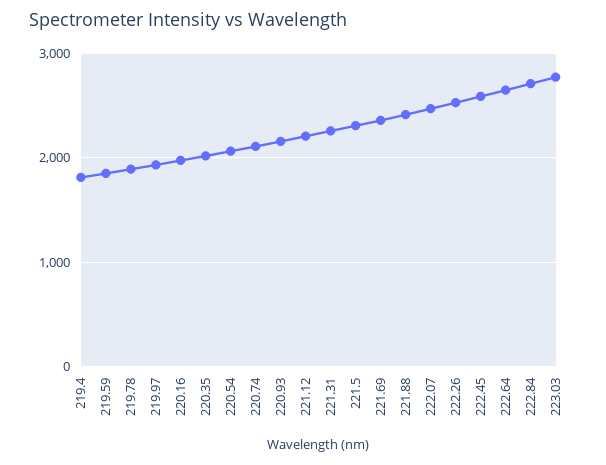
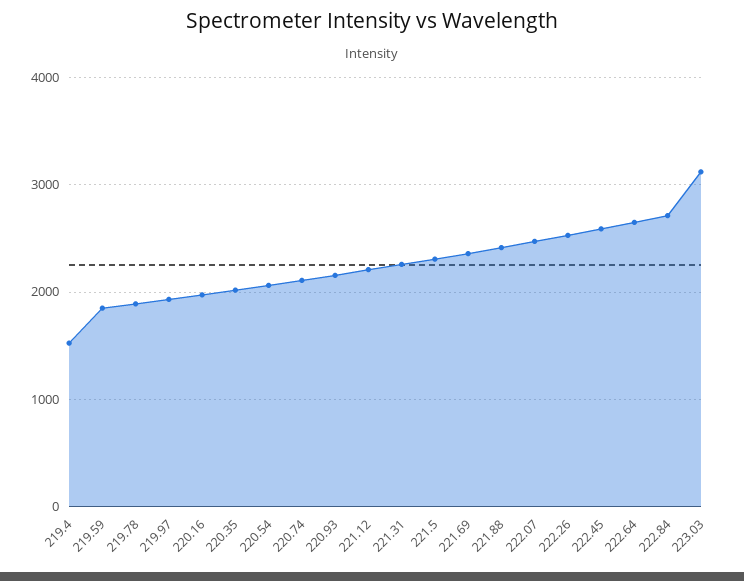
219.4: 1800 -> 1500
223.03: 2800 -> 3100

